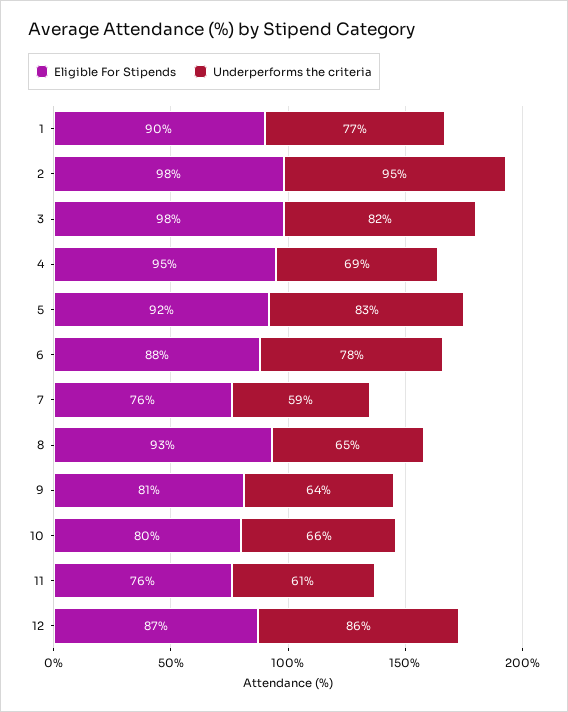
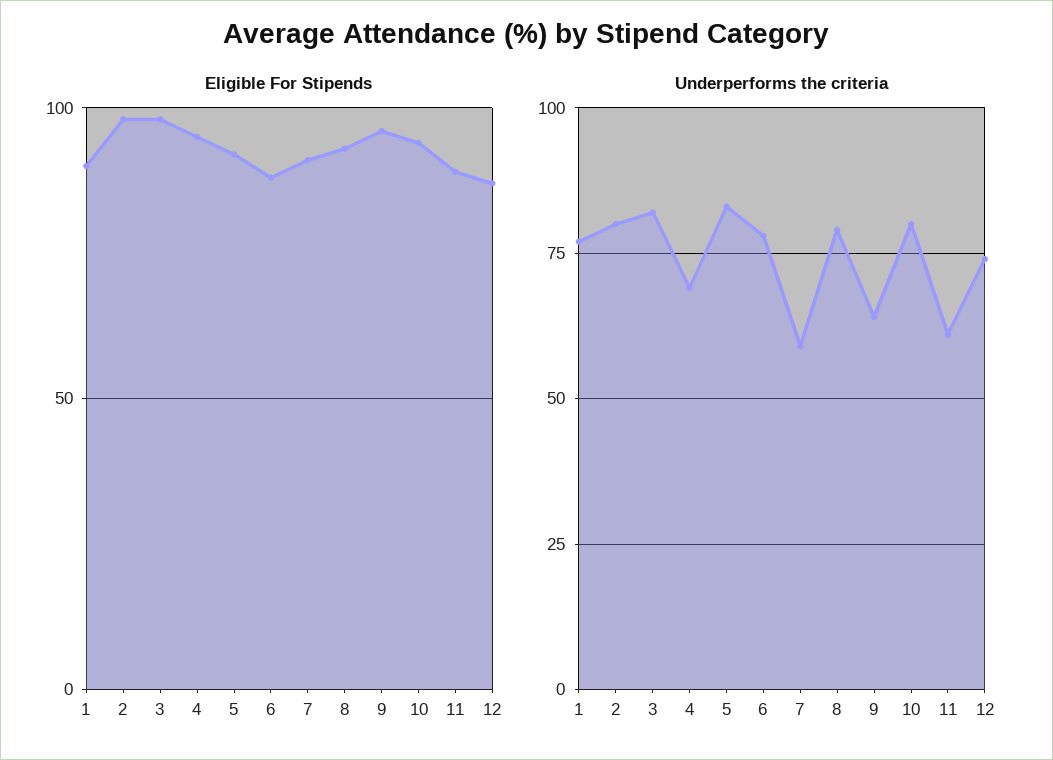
Underperforms the criteria, 2: 95 -> 80
Eligible For Stipends, 7: 76 -> 90
Underperforms the criteria, 8: 65 -> 80
Eligible For Stipends, 9: 81 -> 95
Eligible For Stipends, 10: 80 -> 95
Underperforms the criteria, 10: 66 -> 80
Eligible For Stipends, 11: 76 -> 90
Underperforms the criteria, 12: 86 -> 75

